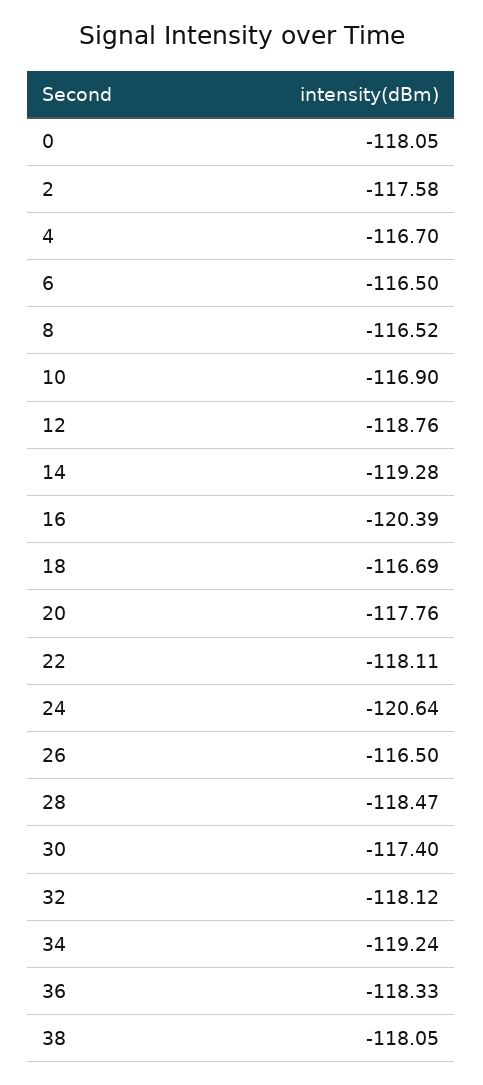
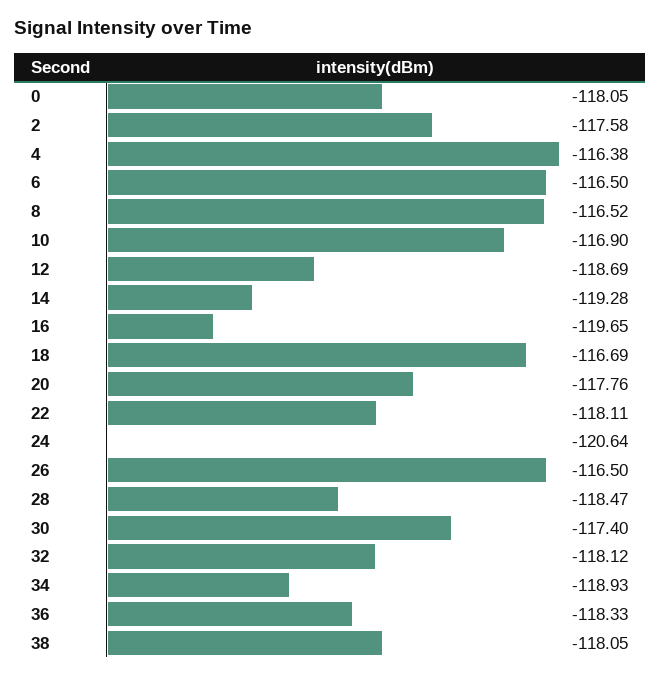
4: -116.7 -> -116.38
12: -118.76 -> -118.69
16: -120.39 -> -119.65
34: -119.24 -> -118.93

